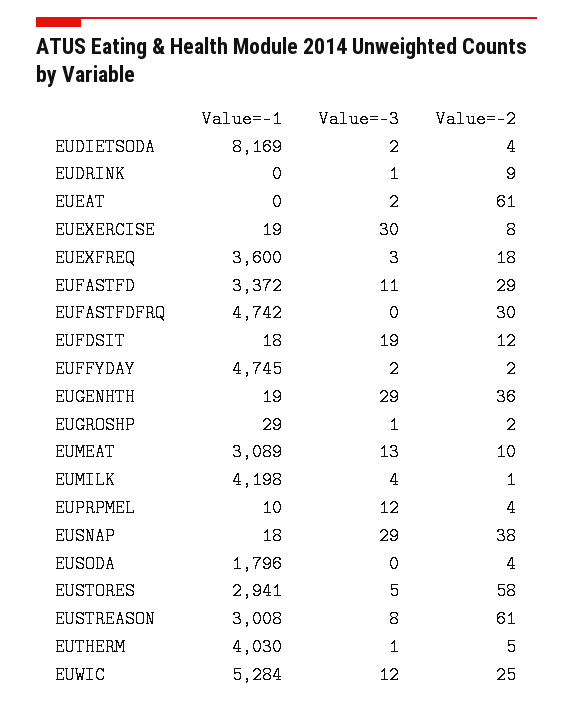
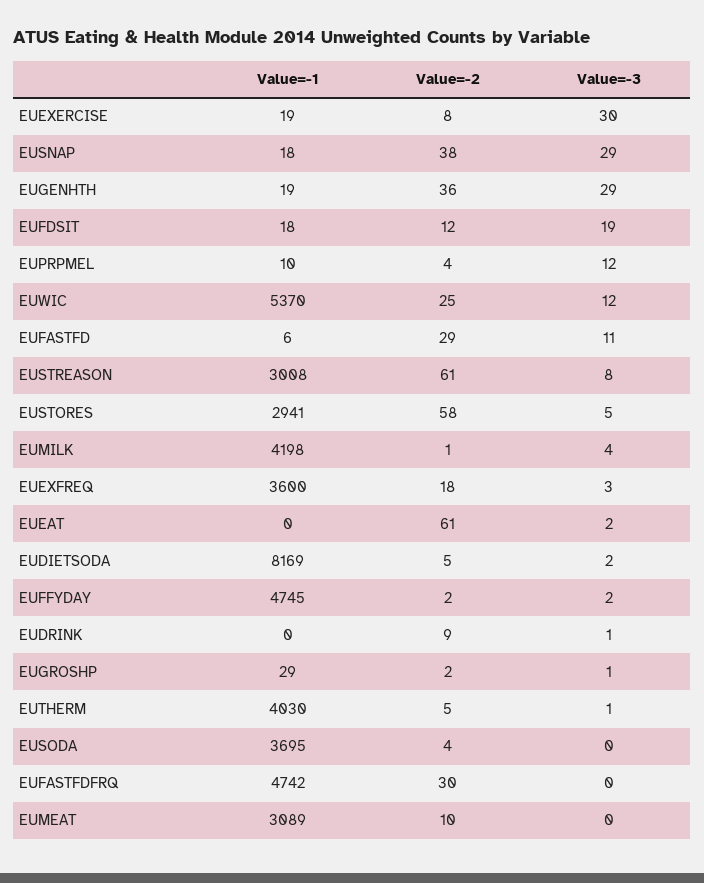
Value=-2, EUDIETSODA: 4 -> 5
Value=-1, EUFASTFD: 3372 -> 6
Value=-3, EUMEAT: 13 -> 0
Value=-1, EUSODA: 1796 -> 3695
Value=-1, EUWIC: 5284 -> 5370

